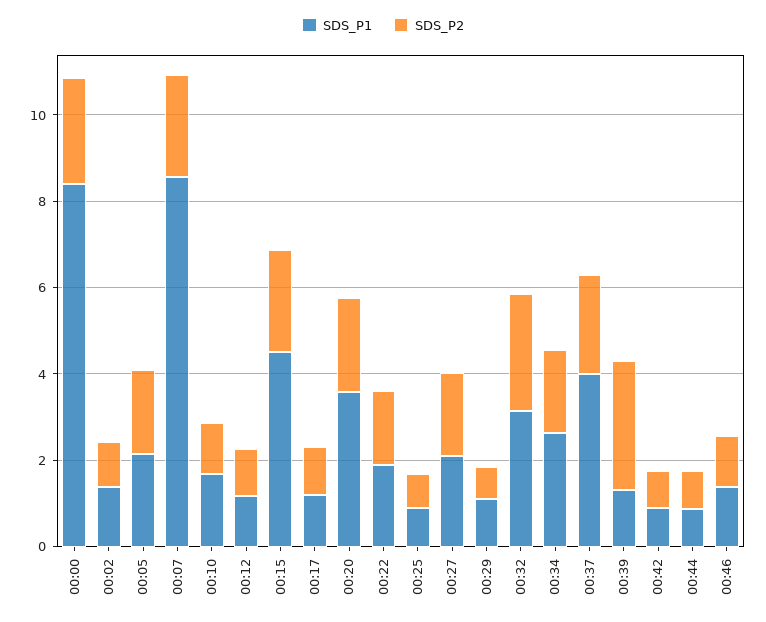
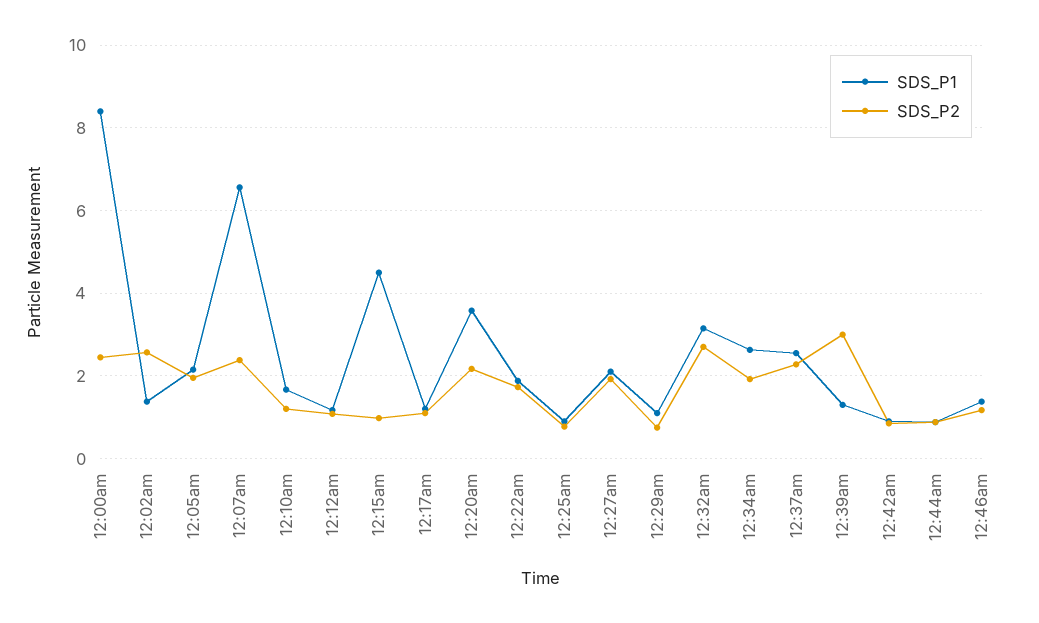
SDS_P2, 00:02: 1 -> 2.6
SDS_P1, 00:07: 8.5 -> 6.6
SDS_P2, 00:15: 2.5 -> 1
SDS_P1, 00:37: 4 -> 2.6

